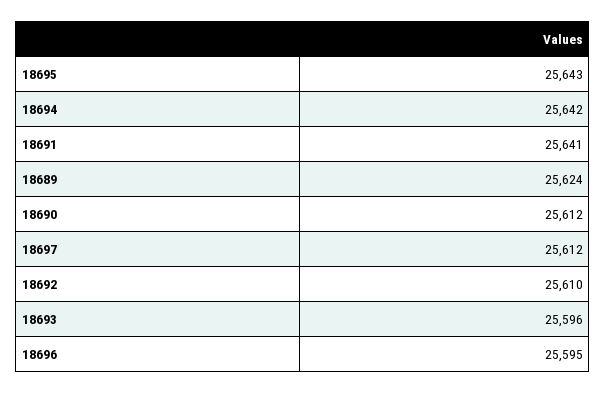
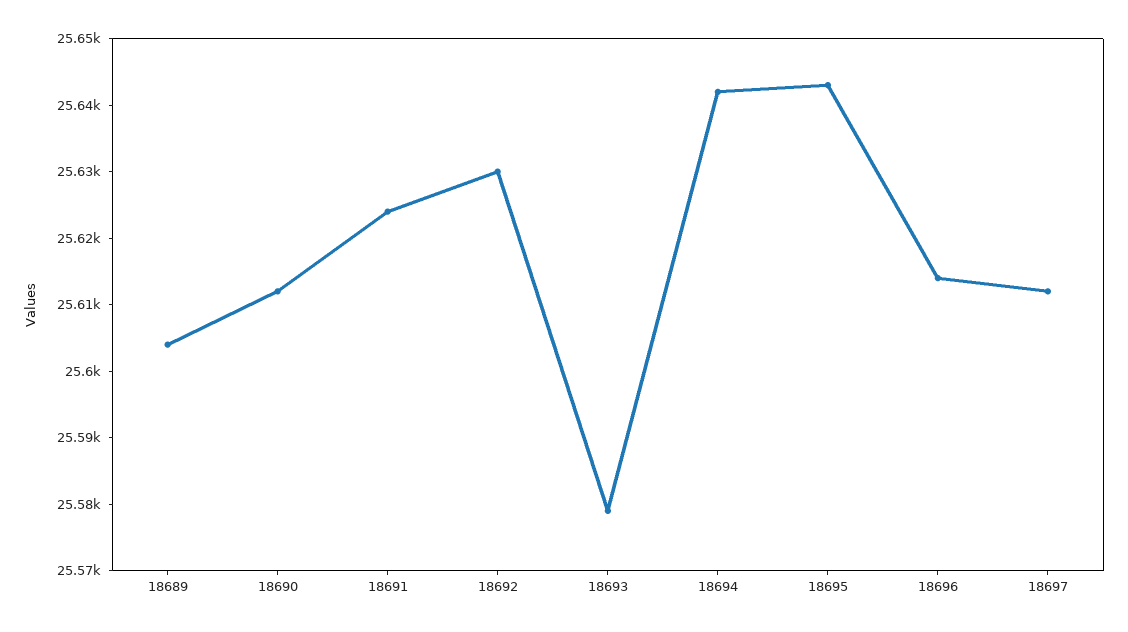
18691: 25641 -> 25625
18689: 25624 -> 25605
18692: 25610 -> 25630
18693: 25596 -> 25580
18696: 25595 -> 25615

